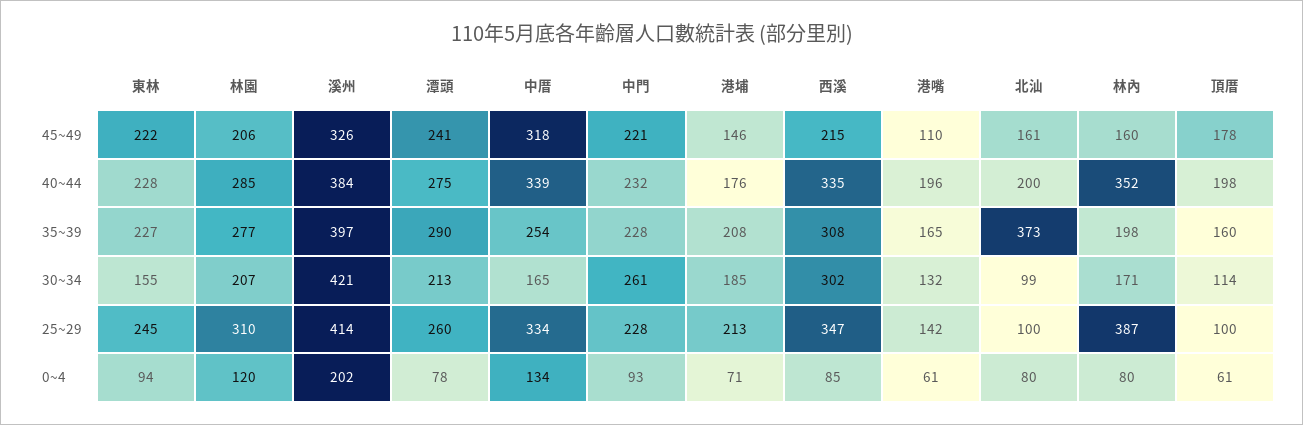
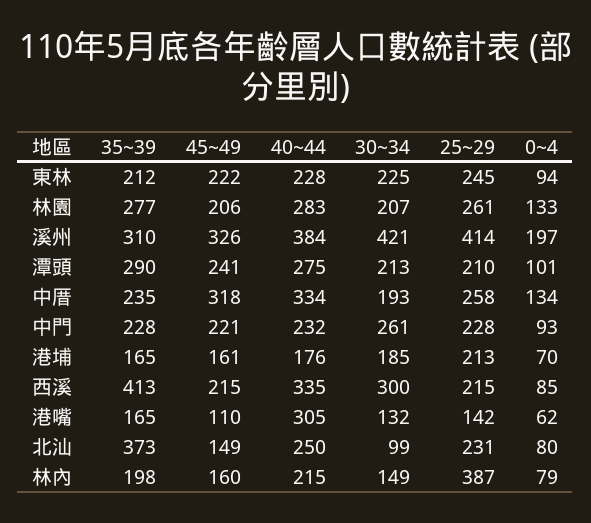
港埔, 45~49: 146 -> 161
北汕, 45~49: 161 -> 149
頂厝, 45~49: 178 -> none
林園, 40~44: 285 -> 283
中厝, 40~44: 339 -> 334
港嘴, 40~44: 196 -> 305
北汕, 40~44: 200 -> 250
林內, 40~44: 352 -> 215
頂厝, 40~44: 198 -> none
東林, 35~39: 227 -> 212
溪州, 35~39: 397 -> 310
中厝, 35~39: 254 -> 235
港埔, 35~39: 208 -> 165
西溪, 35~39: 308 -> 413
頂厝, 35~39: 160 -> none
東林, 30~34: 155 -> 225
中厝, 30~34: 165 -> 193
西溪, 30~34: 302 -> 300
林內, 30~34: 171 -> 149
頂厝, 30~34: 114 -> none
林園, 25~29: 310 -> 261
潭頭, 25~29: 260 -> 210
中厝, 25~29: 334 -> 258
西溪, 25~29: 347 -> 215
北汕, 25~29: 100 -> 231
頂厝, 25~29: 100 -> none
林園, 0~4: 120 -> 133
溪州, 0~4: 202 -> 197
潭頭, 0~4: 78 -> 101
港埔, 0~4: 71 -> 70
港嘴, 0~4: 61 -> 62
林內, 0~4: 80 -> 79
頂厝, 0~4: 61 -> none

